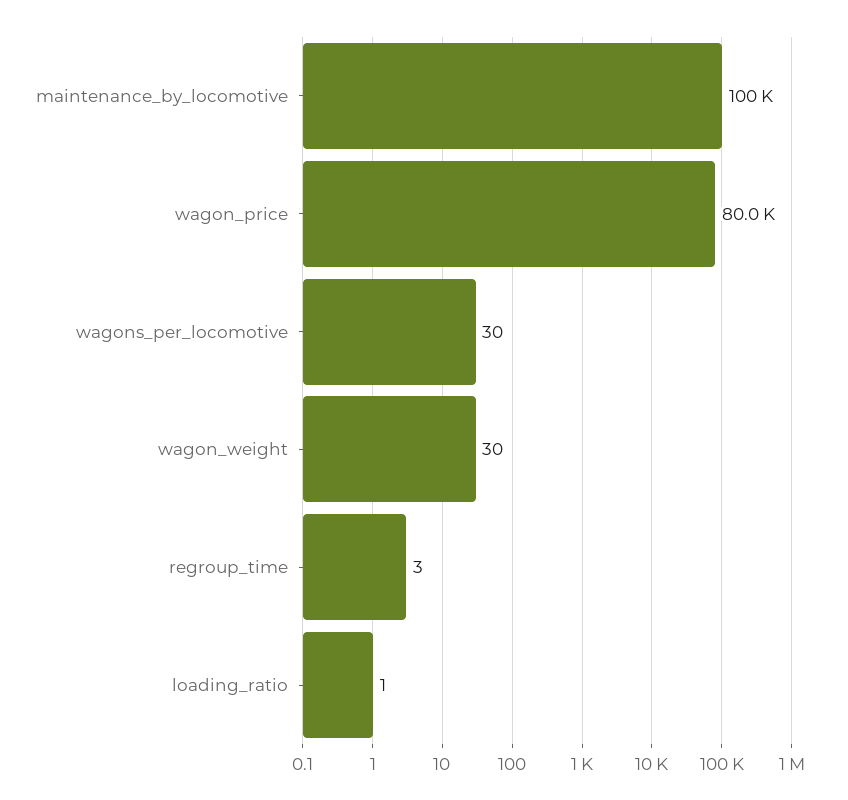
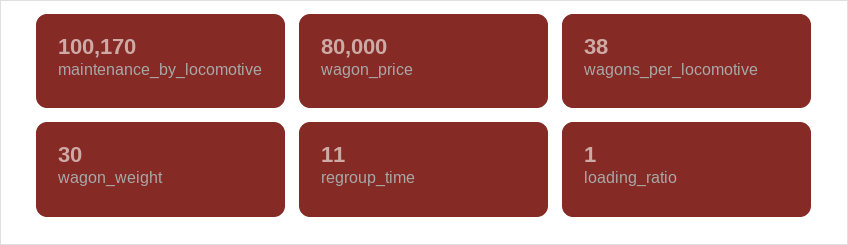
wagons_per_locomotive: 30 -> 38
regroup_time: 3 -> 11

